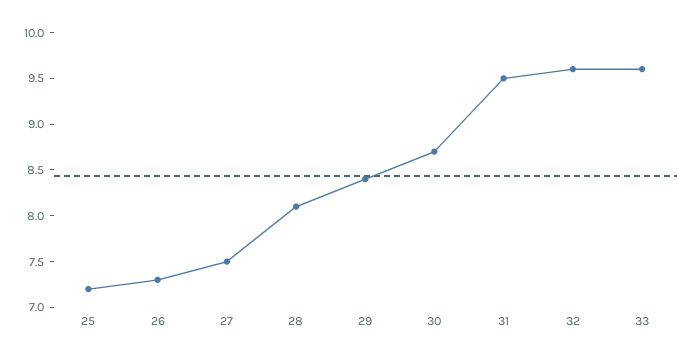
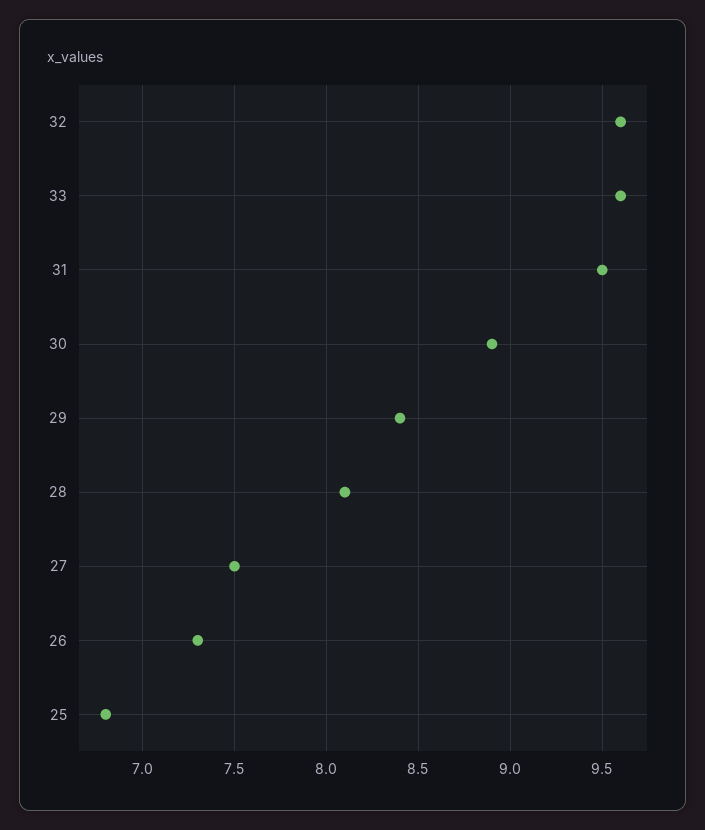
25: 7.2 -> 6.8
30: 8.7 -> 8.9

